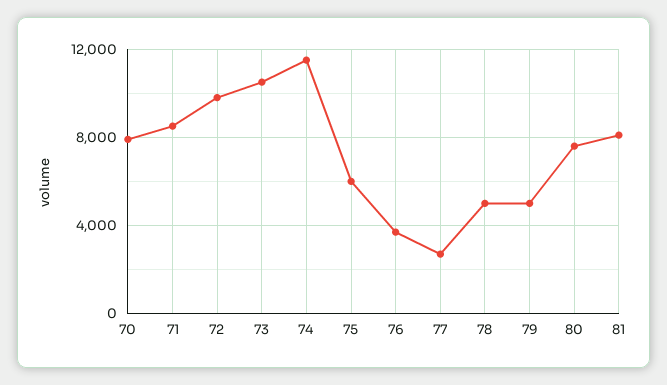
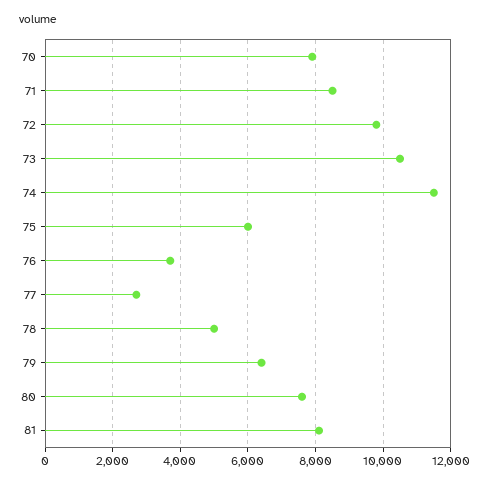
79: 5000 -> 6400

